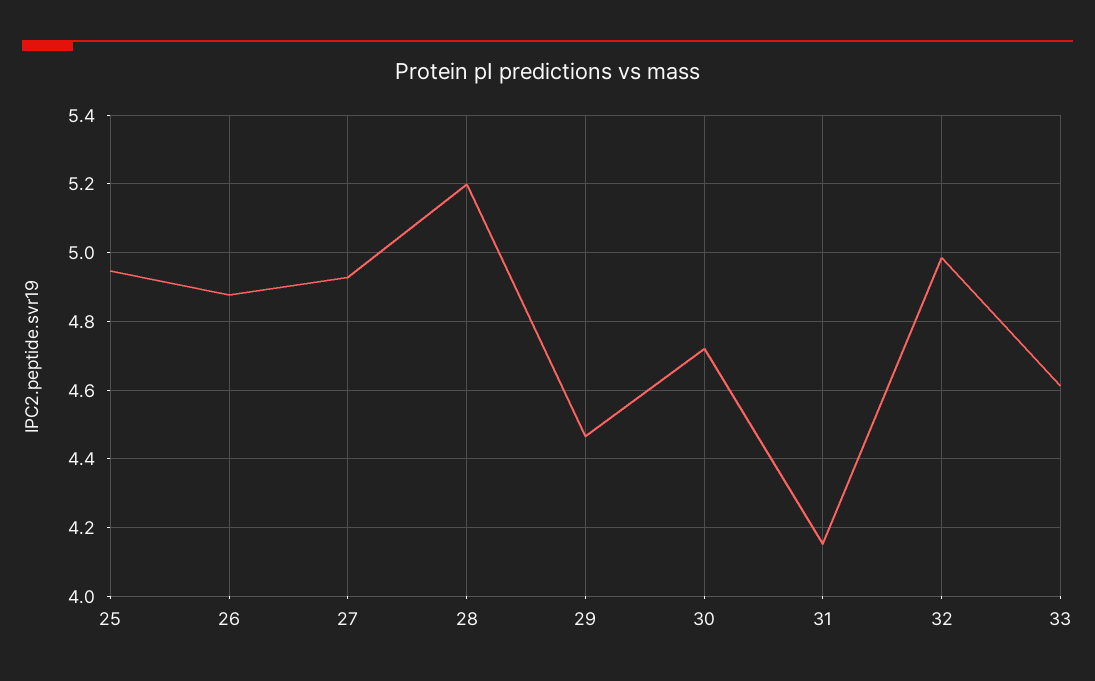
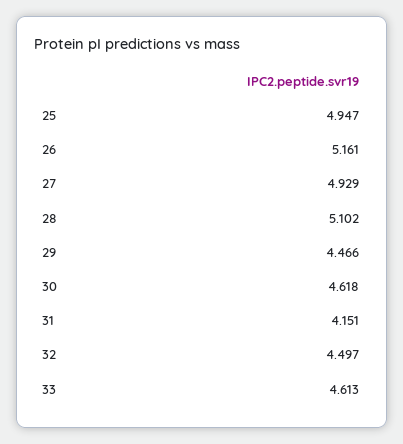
26: 4.88 -> 5.161
28: 5.2 -> 5.102
30: 4.72 -> 4.618
32: 4.98 -> 4.497

